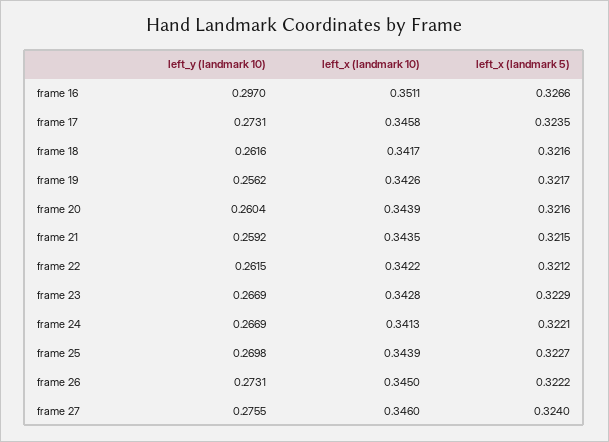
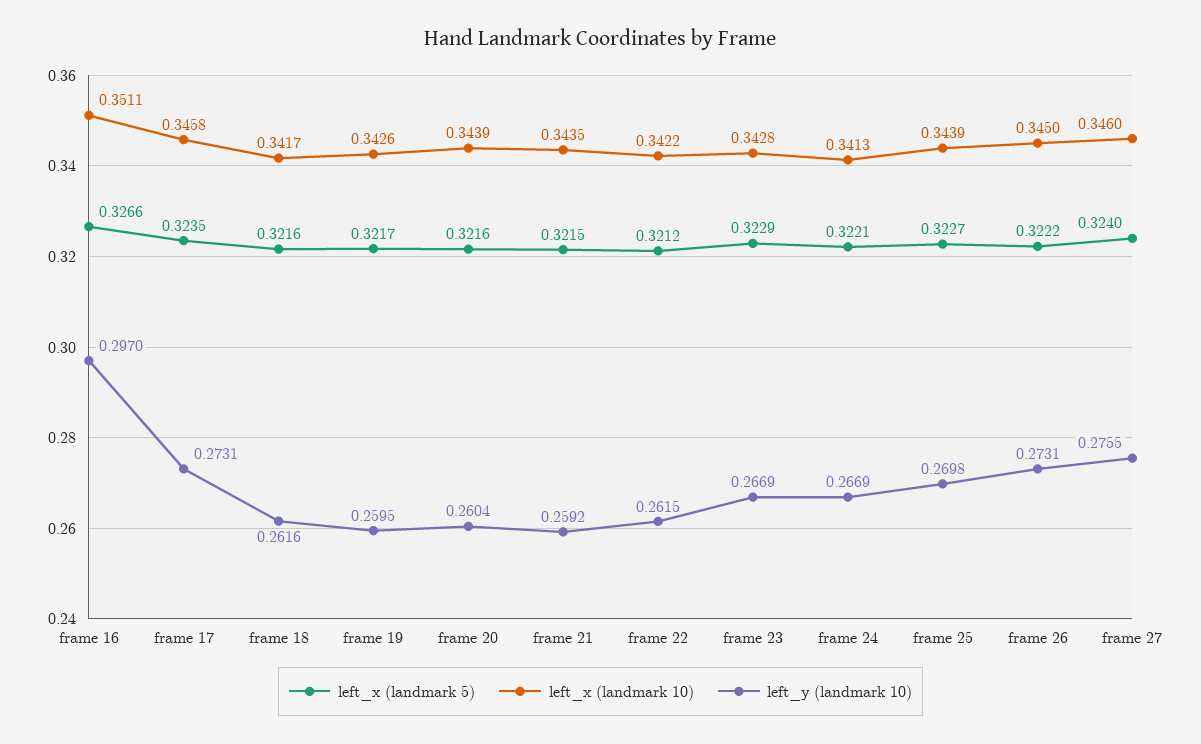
left_y (landmark 10), frame 19: 0.2562 -> 0.2595

